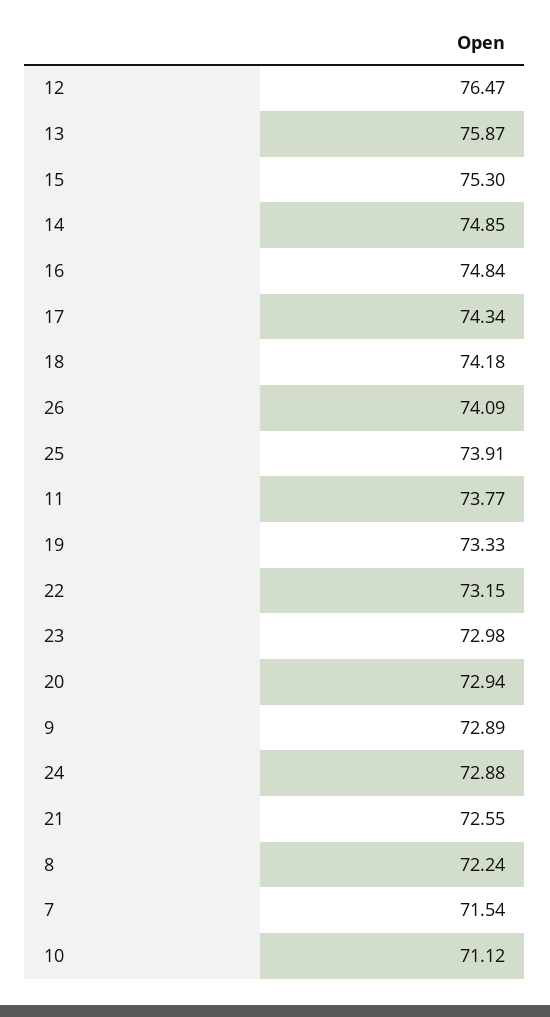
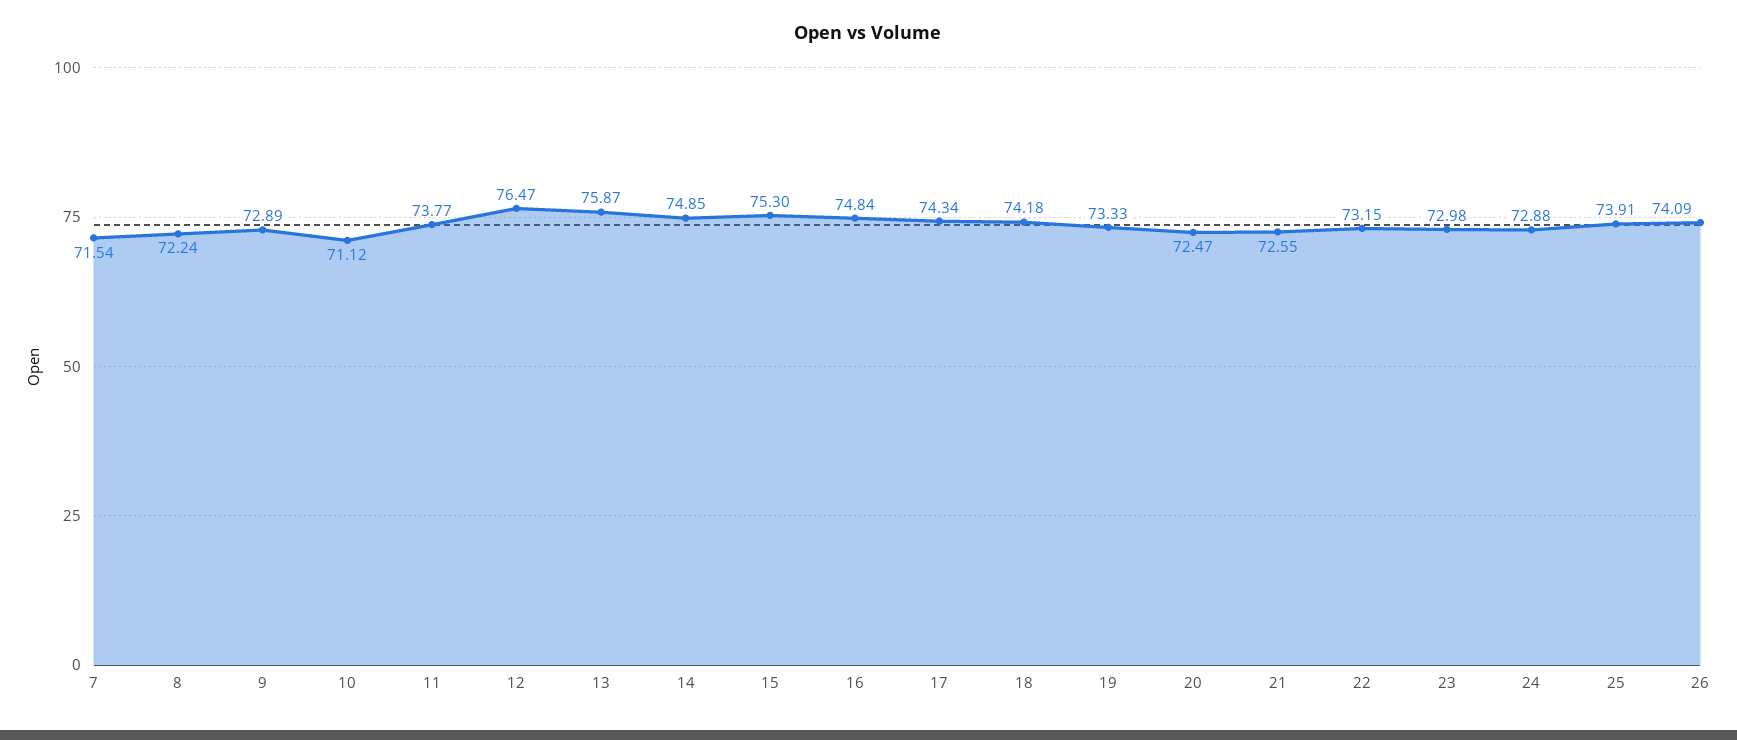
20: 72.94 -> 72.47

